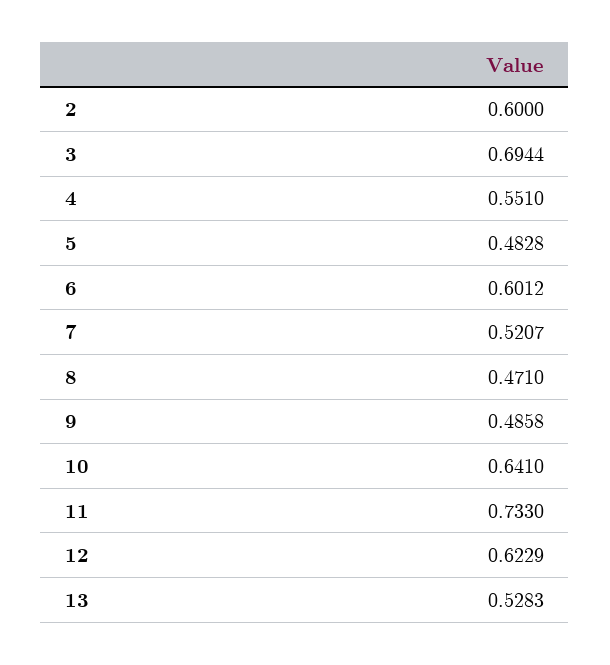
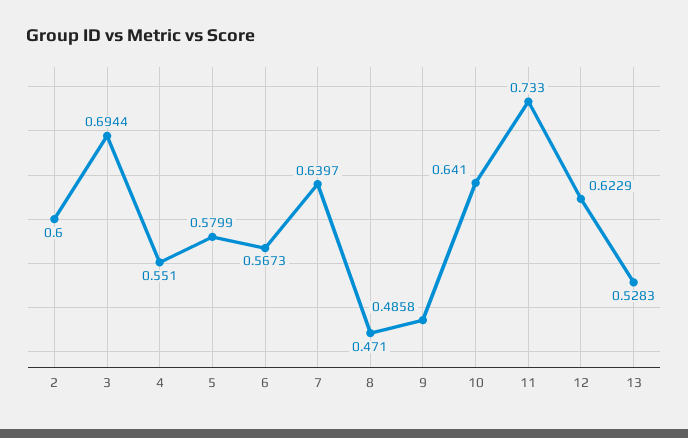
5: 0.4828 -> 0.5799
6: 0.6012 -> 0.5673
7: 0.5207 -> 0.6397

